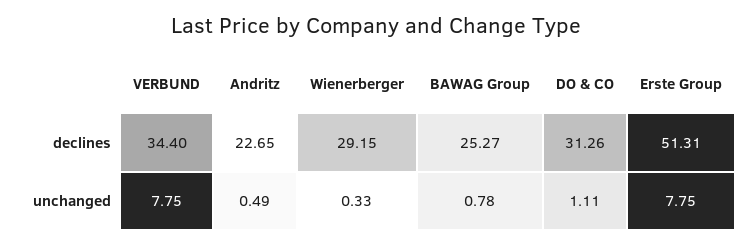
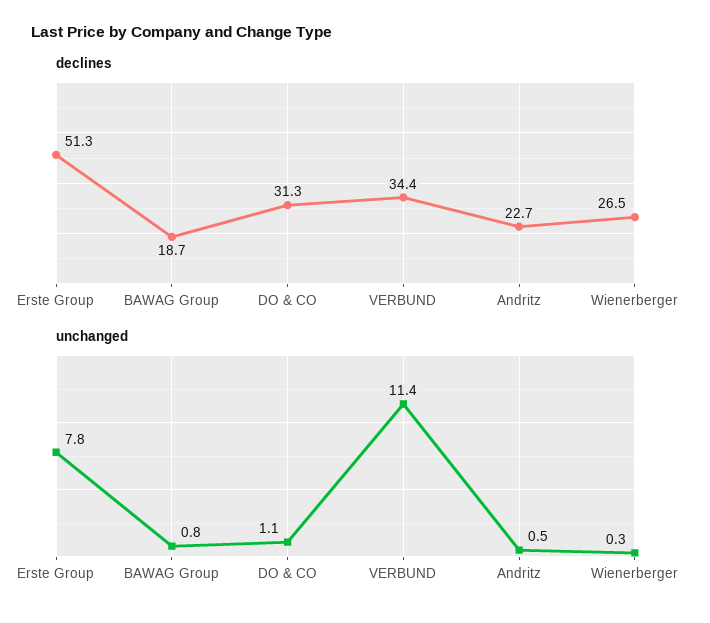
declines, Wienerberger: 29.15 -> 26.5
declines, BAWAG Group: 25.27 -> 18.7
unchanged, VERBUND: 7.75 -> 11.4

